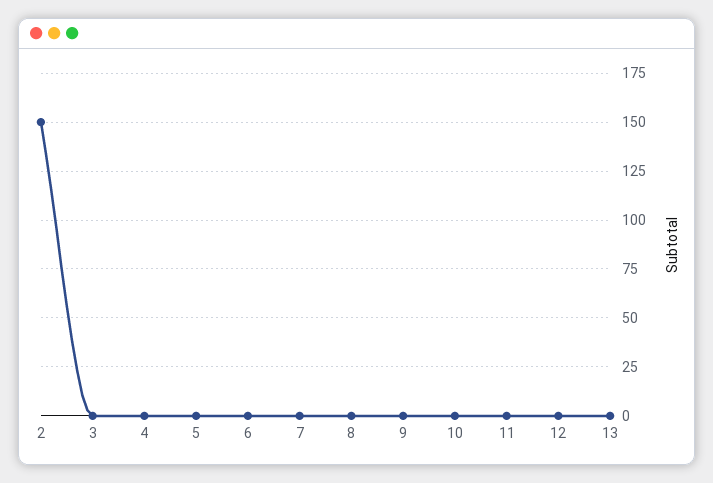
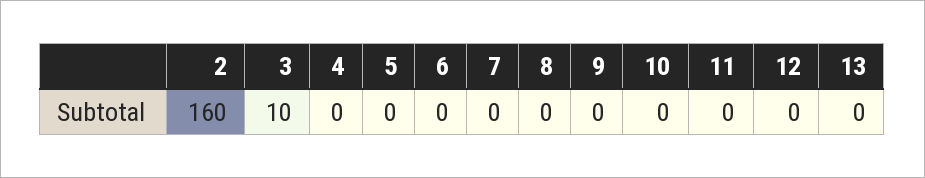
2: 150 -> 160
3: 0 -> 10

